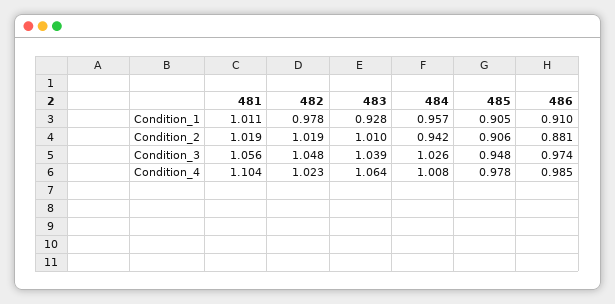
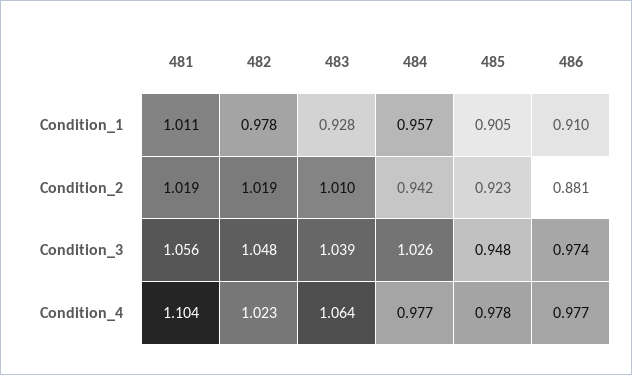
485, Condition_2: 0.906 -> 0.923
484, Condition_4: 1.008 -> 0.977
486, Condition_4: 0.985 -> 0.977

